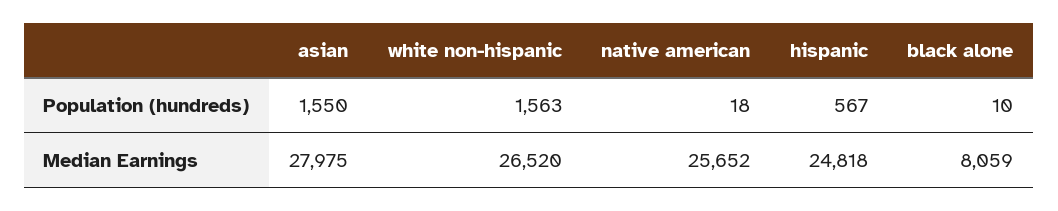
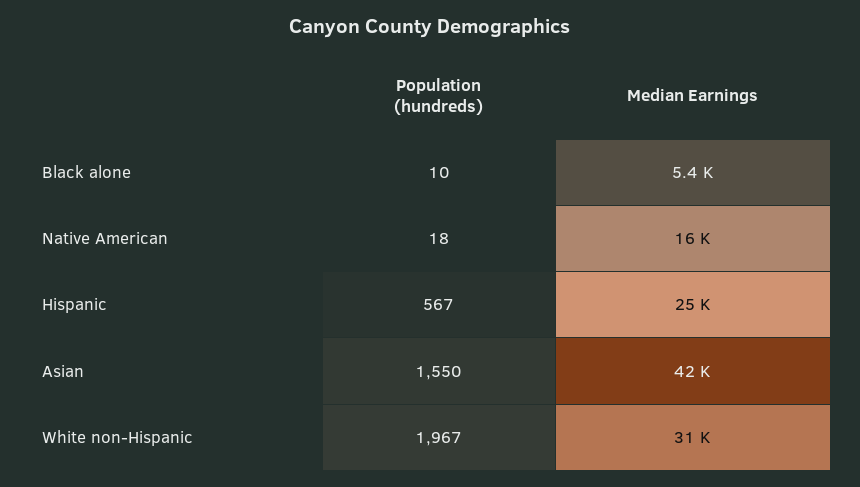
white non-hispanic, Population (hundreds): 1563 -> 1967
asian, Median Earnings: 27975 -> 42000
white non-hispanic, Median Earnings: 26520 -> 31000
native american, Median Earnings: 25652 -> 16000
black alone, Median Earnings: 8059 -> 5400

